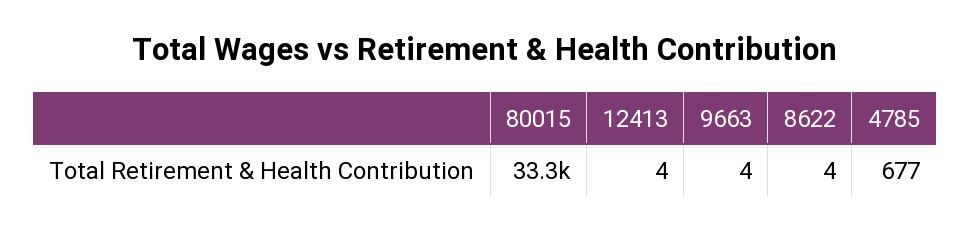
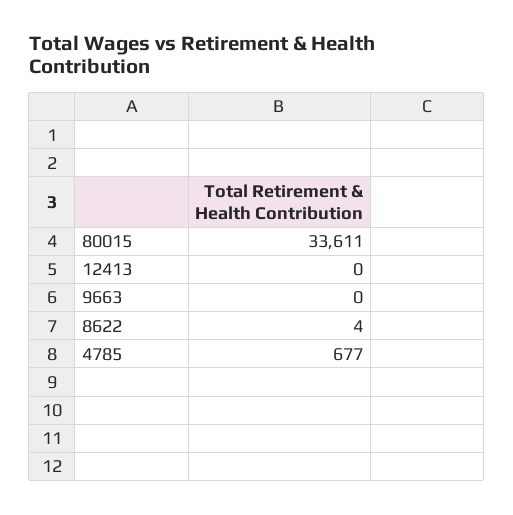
80015: 33300 -> 33611
12413: 4 -> 0
9663: 4 -> 0

